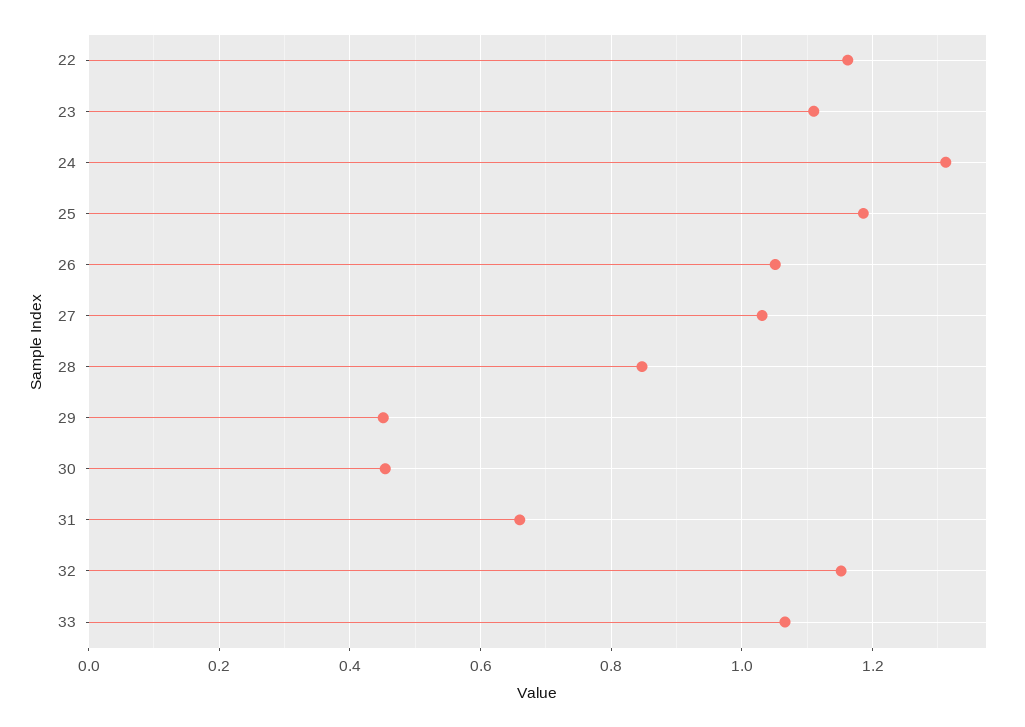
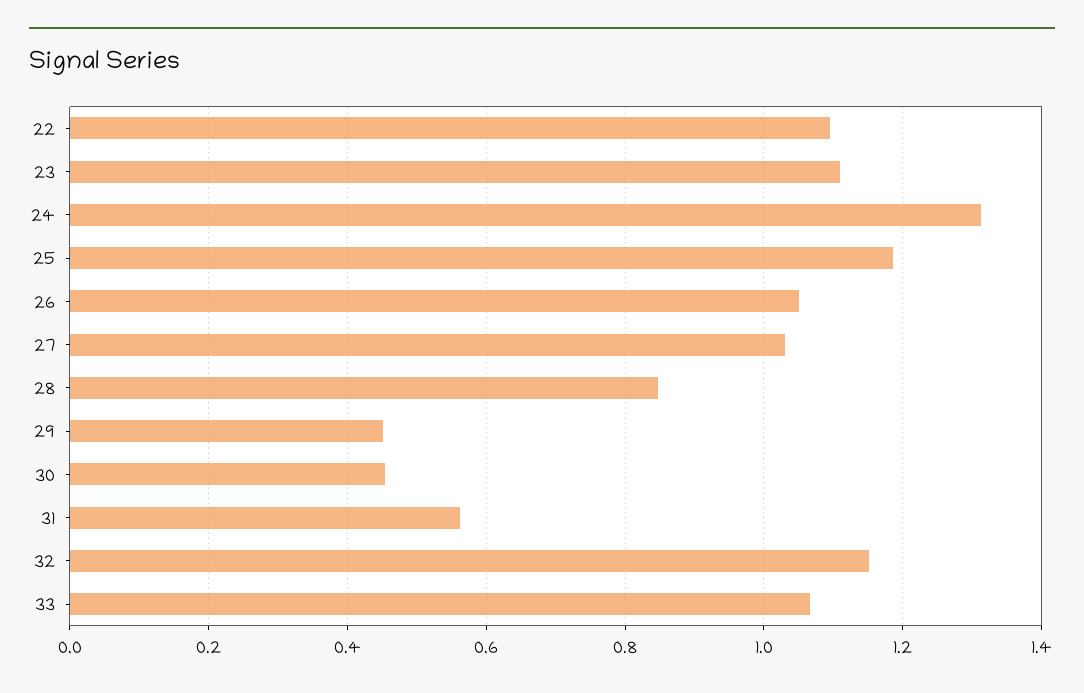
22: 1.16 -> 1.1
31: 0.66 -> 0.56

